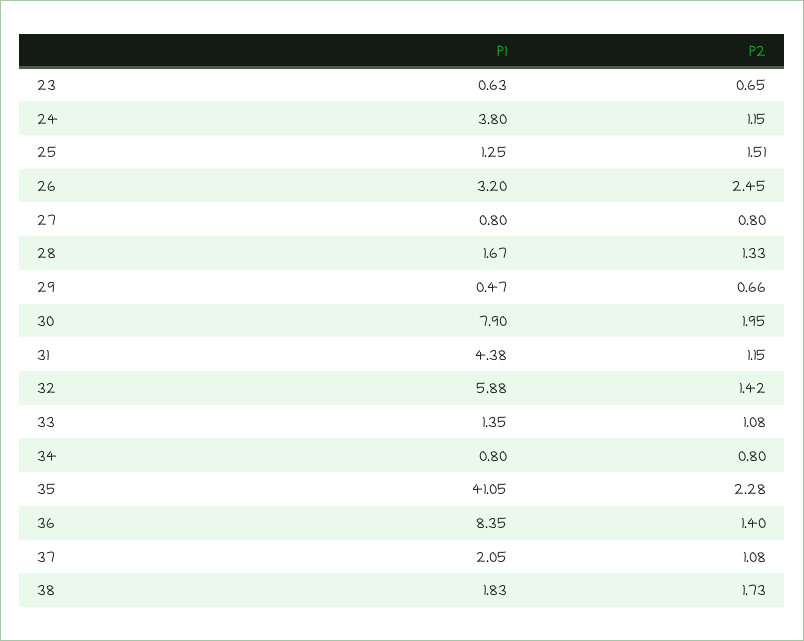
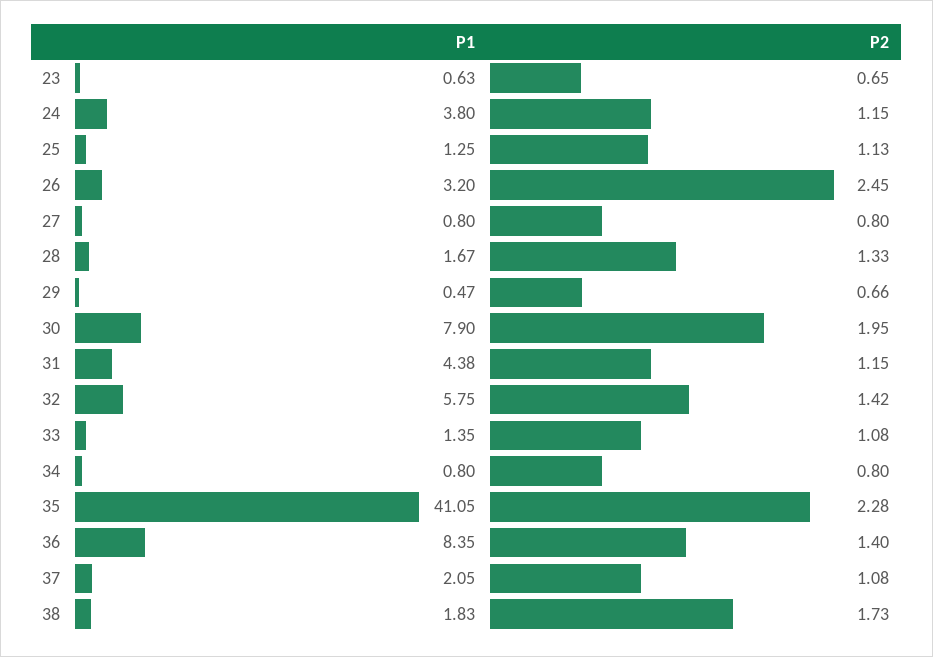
P2, 25: 1.51 -> 1.13
P1, 32: 5.88 -> 5.75

